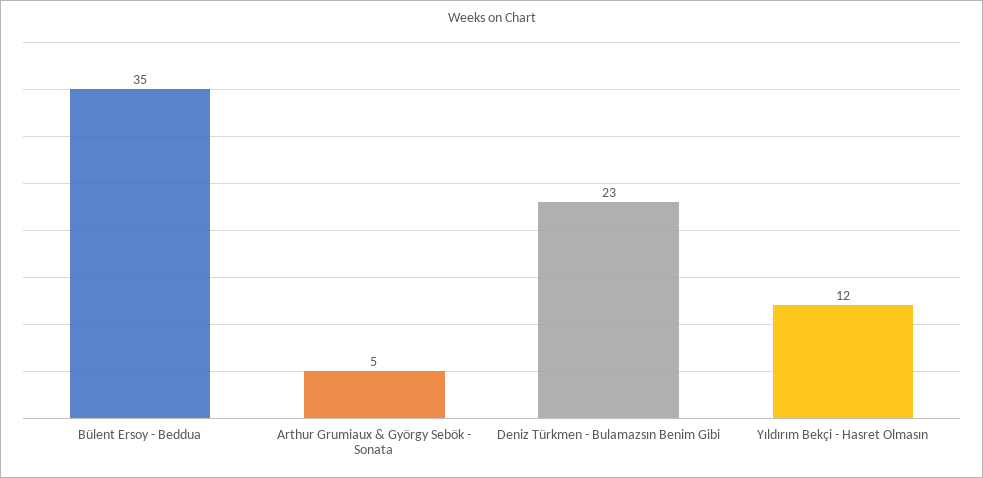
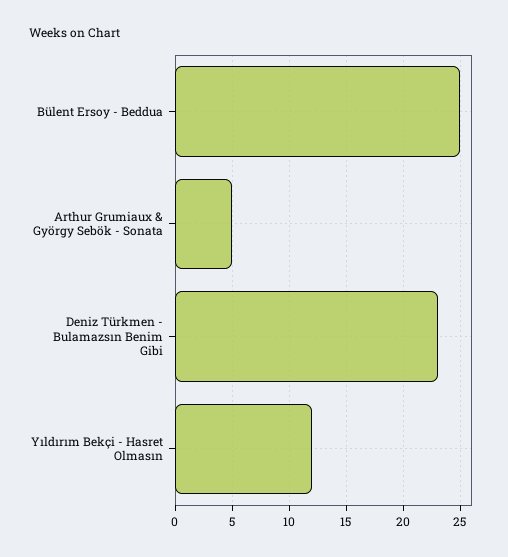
Bülent Ersoy - Beddua: 35 -> 25

